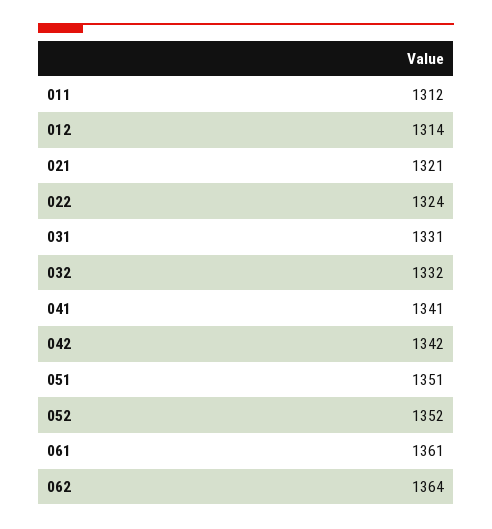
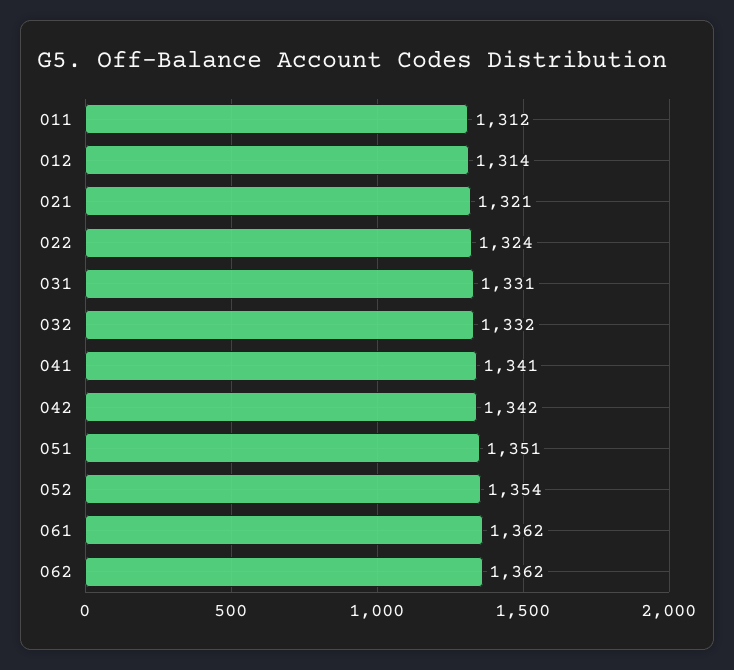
052: 1352 -> 1354
061: 1361 -> 1362
062: 1364 -> 1362

